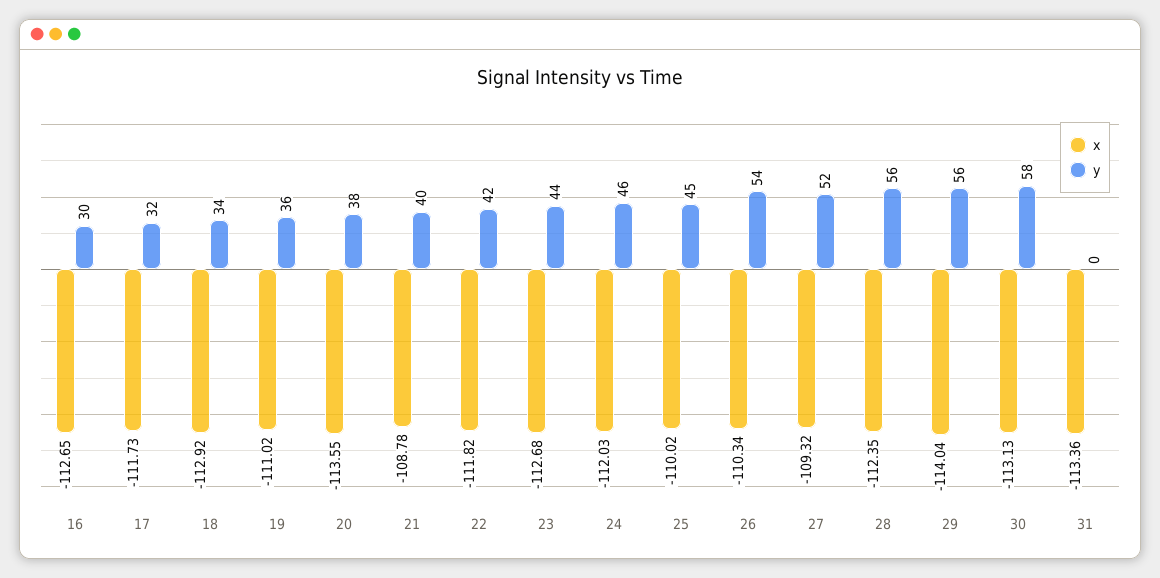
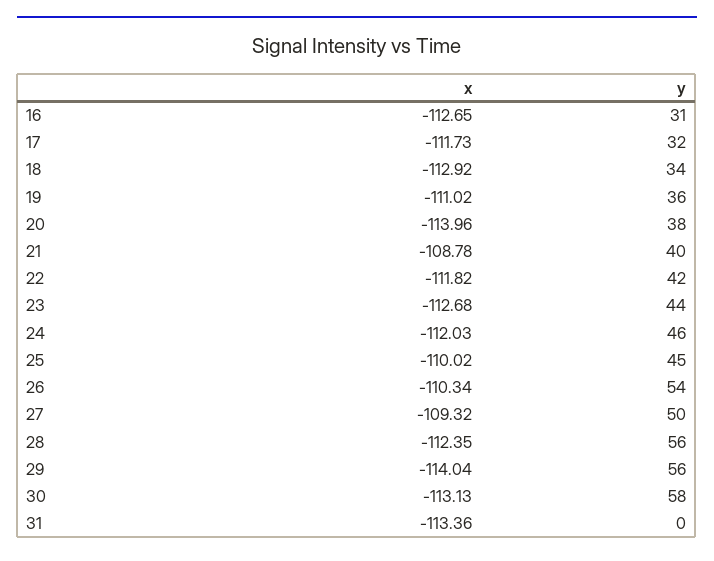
y, 16: 30 -> 31
x, 20: -113.55 -> -113.96
y, 27: 52 -> 50

